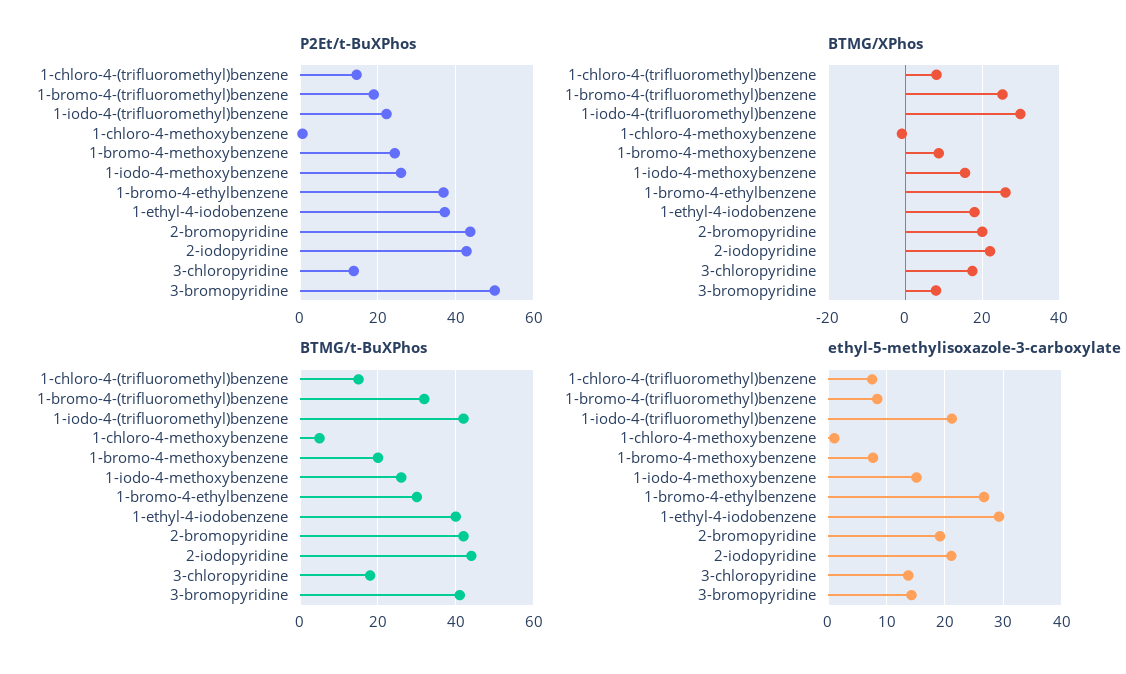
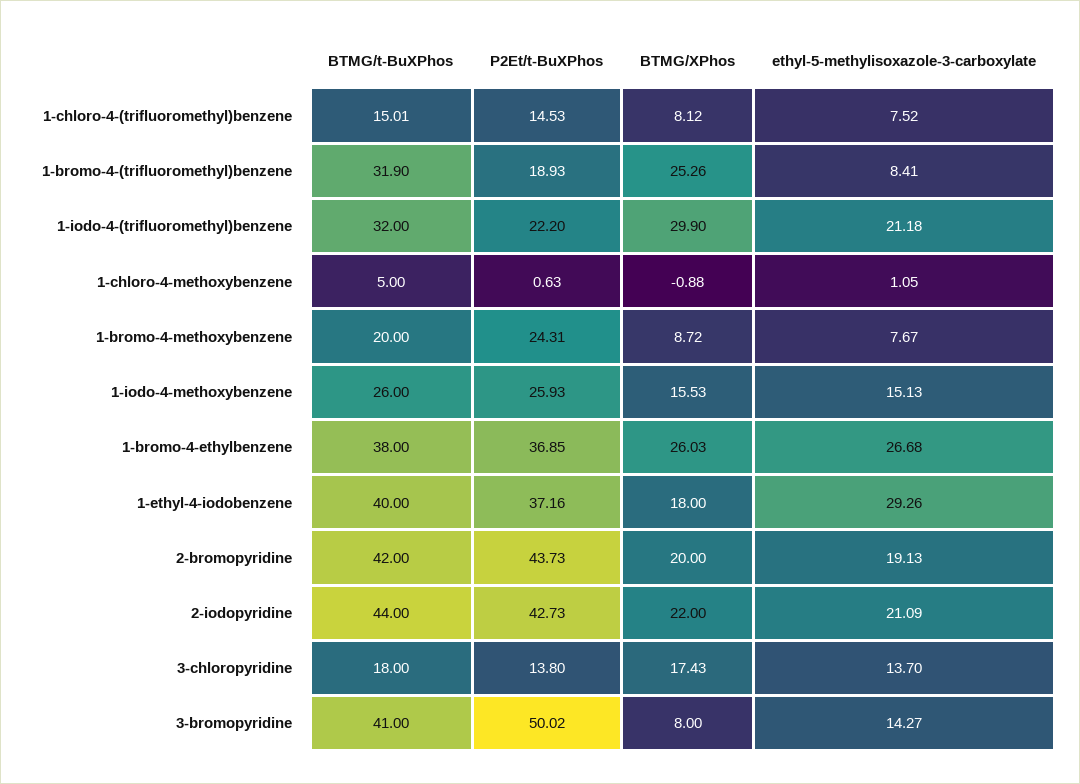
BTMG/t-BuXPhos, 1-iodo-4-(trifluoromethyl)benzene: 42 -> 32
BTMG/t-BuXPhos, 1-bromo-4-ethylbenzene: 30 -> 38

